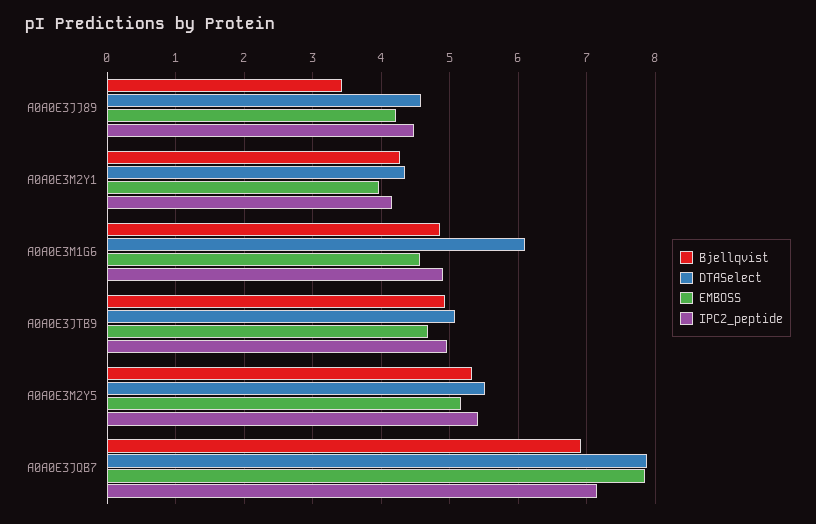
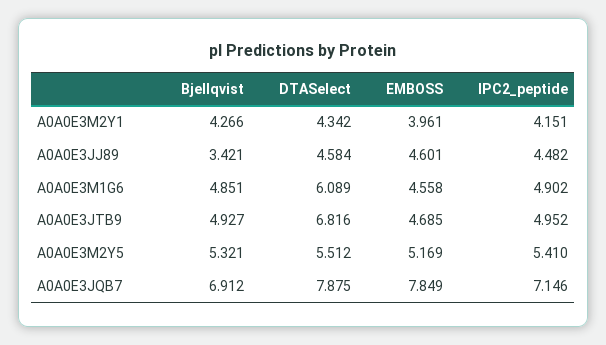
EMBOSS, A0A0E3JJ89: 4.2 -> 4.601
DTASelect, A0A0E3JTB9: 5.1 -> 6.816

